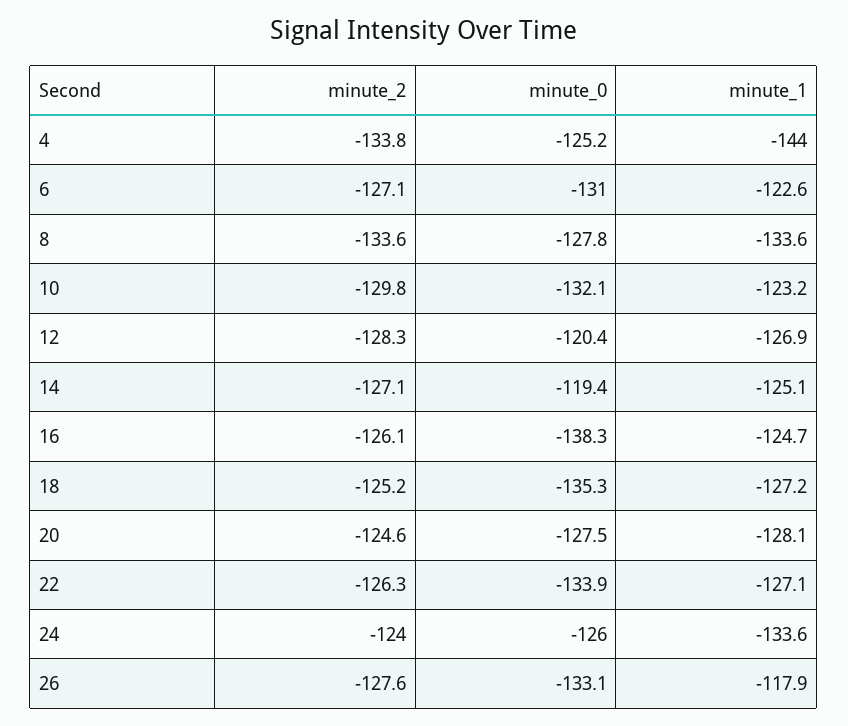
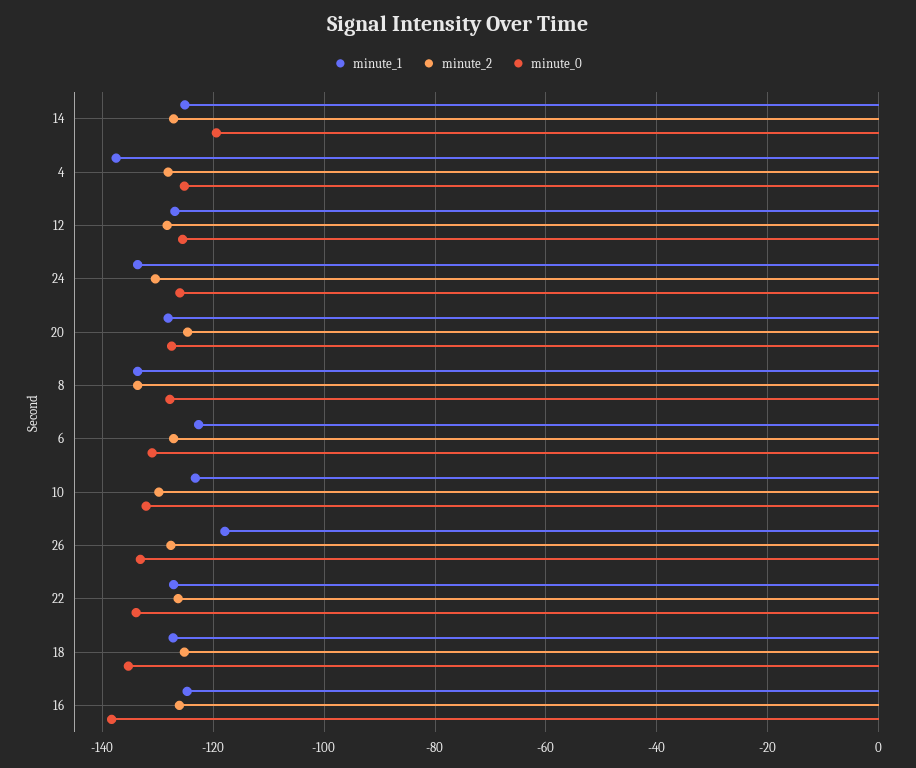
minute_2, 4: -133.8 -> -128
minute_1, 4: -144 -> -138
minute_0, 12: -120.4 -> -126
minute_2, 24: -124 -> -130

